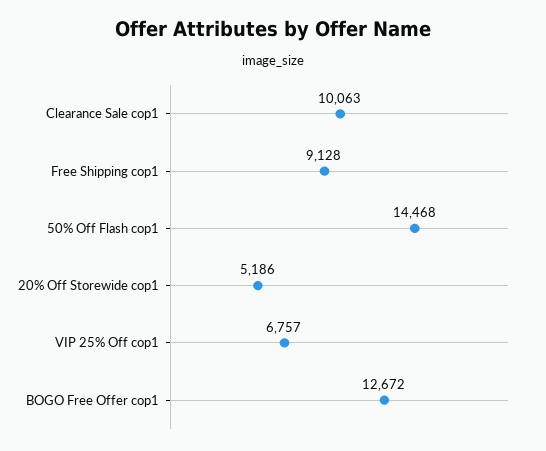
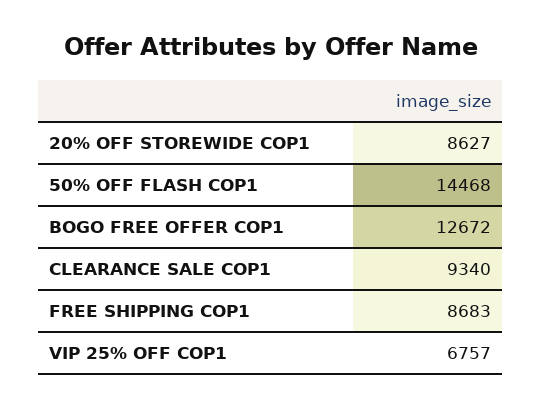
Clearance Sale cop1: 10063 -> 9340
Free Shipping cop1: 9128 -> 8683
20% Off Storewide cop1: 5186 -> 8627

